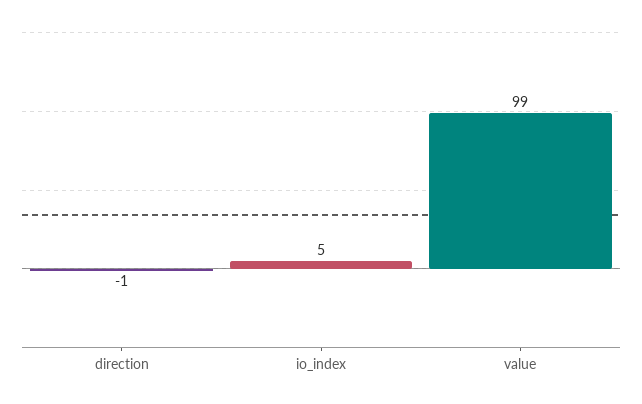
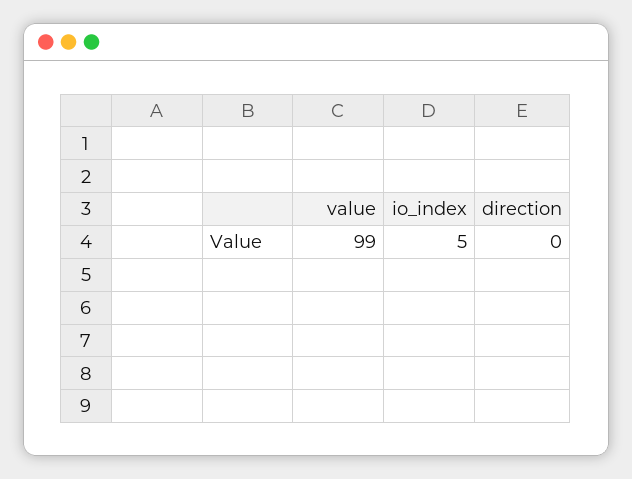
direction: -1 -> 0

